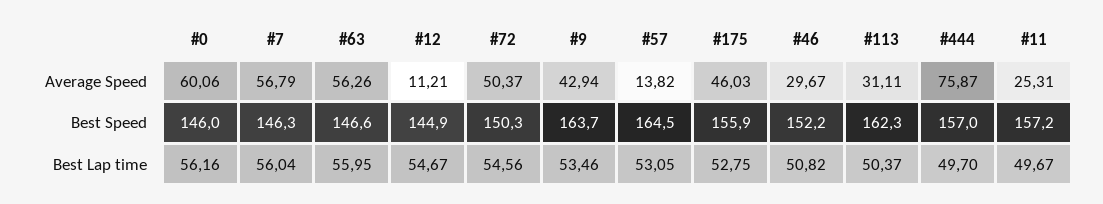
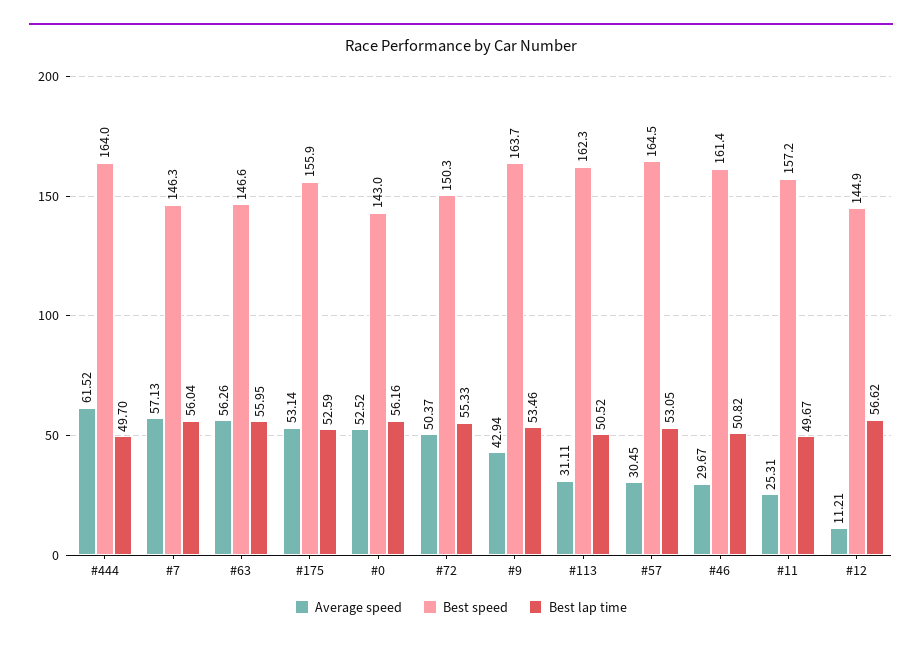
Average Speed, #0: 60.06 -> 52.52
Average Speed, #7: 56.79 -> 57.13
Average Speed, #57: 13.82 -> 30.45
Average Speed, #175: 46.03 -> 53.14
Average Speed, #444: 75.87 -> 61.52
Best Speed, #0: 146 -> 143
Best Speed, #46: 152.2 -> 161.4
Best Speed, #444: 157 -> 164
Best Lap time, #12: 54.67 -> 56.62
Best Lap time, #72: 54.56 -> 55.33
Best Lap time, #175: 52.75 -> 52.59
Best Lap time, #113: 50.37 -> 50.52

